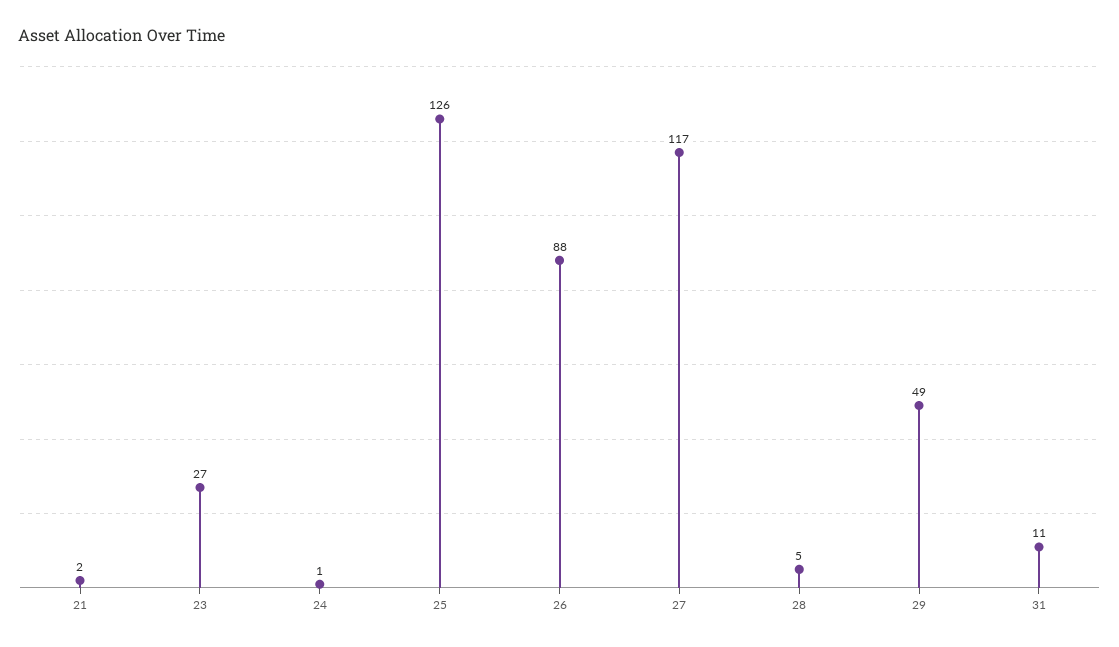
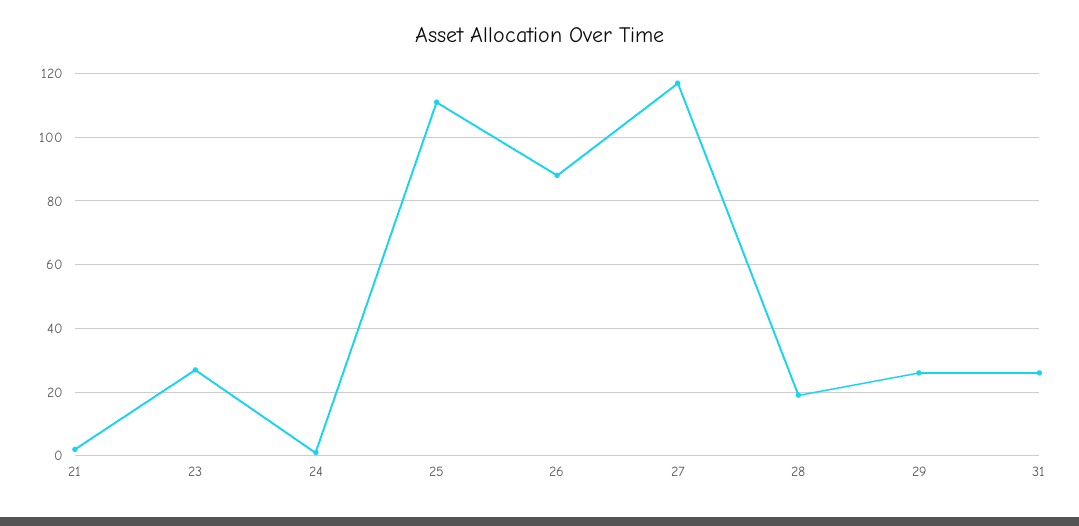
25: 126 -> 110
28: 5 -> 20
29: 49 -> 25
31: 11 -> 25

